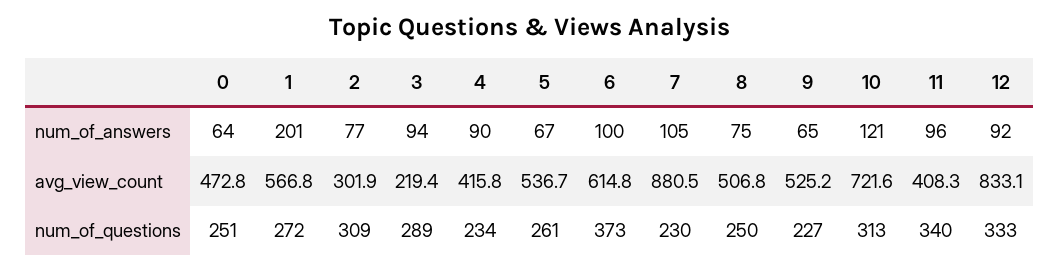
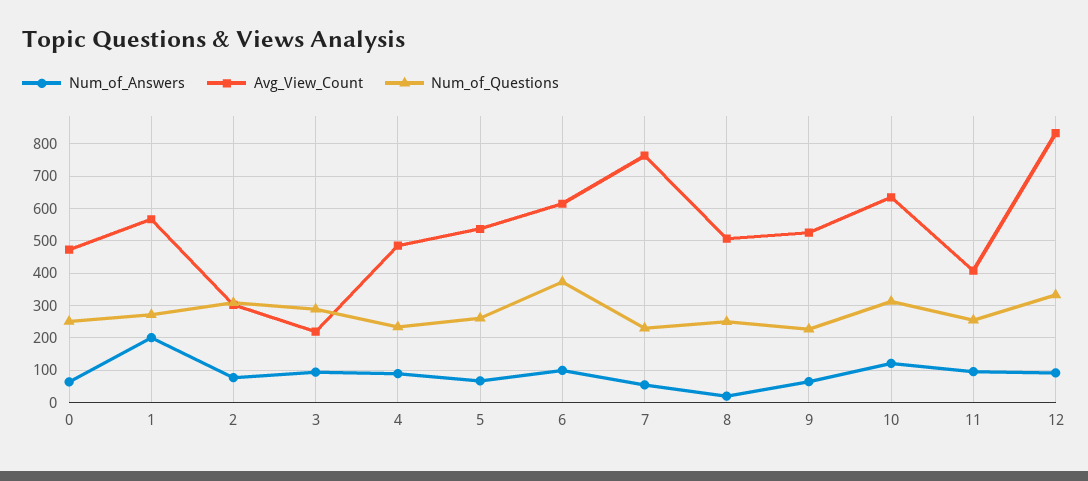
num_of_answers, 7: 105 -> 60
num_of_answers, 8: 75 -> 20
avg_view_count, 4: 415.8 -> 480
avg_view_count, 7: 880.5 -> 760
avg_view_count, 10: 721.6 -> 640
num_of_questions, 11: 340 -> 260

